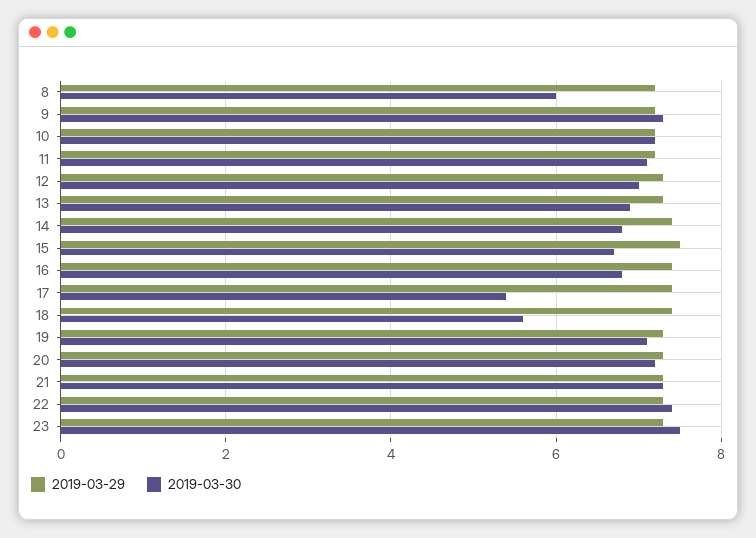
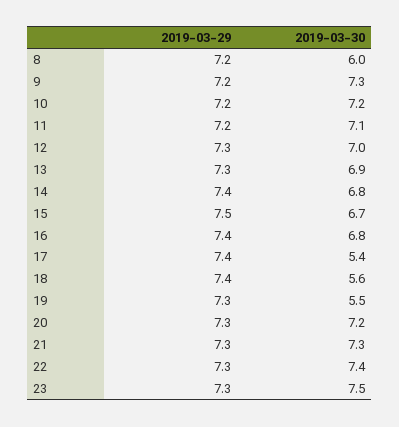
2019-03-30, 19: 7 -> 5.5

